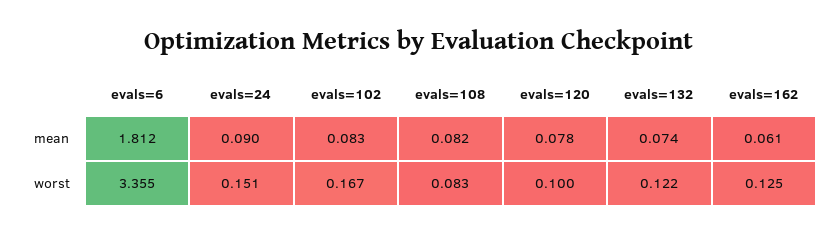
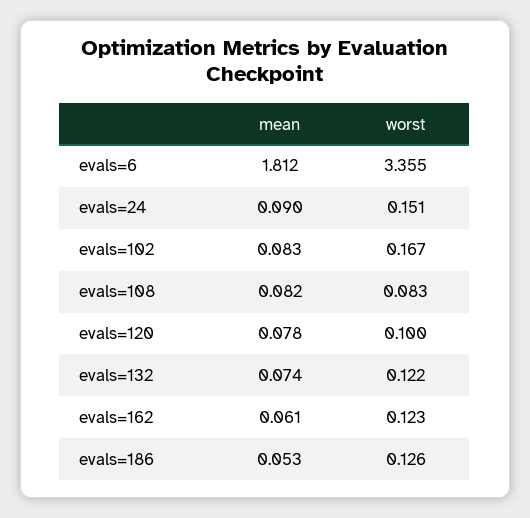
evals=162, worst: 0.125 -> 0.123
evals=186, mean: none -> 0.053
evals=186, worst: none -> 0.126

